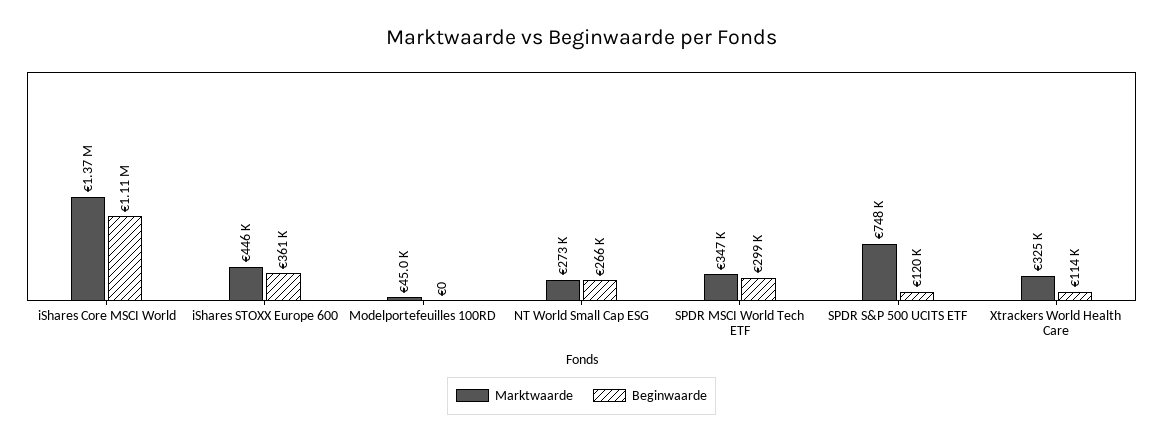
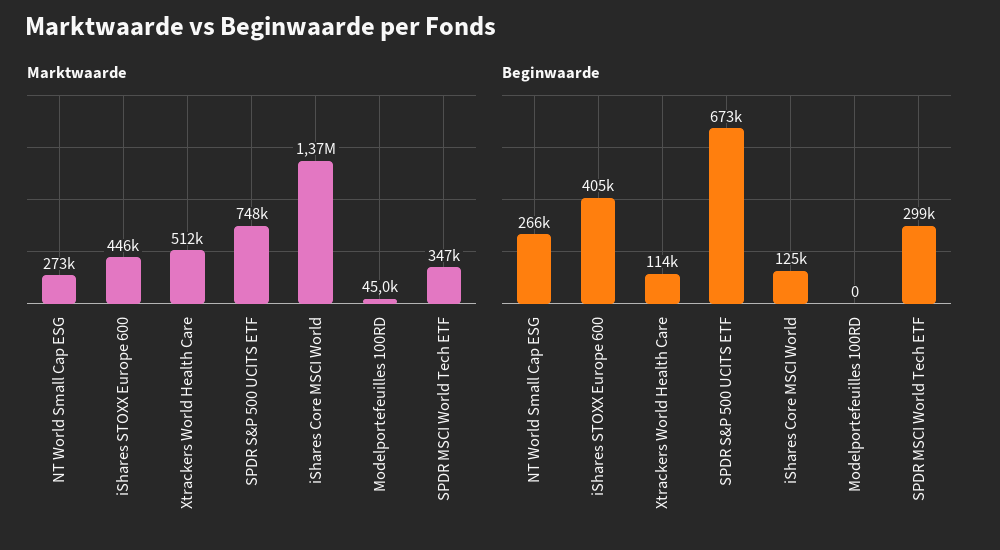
Beginwaarde, iShares Core MSCI World: 1110000 -> 125000
Beginwaarde, iShares STOXX Europe 600: 361000 -> 405000
Beginwaarde, SPDR S&P 500 UCITS ETF: 120000 -> 673000
Marktwaarde, Xtrackers World Health Care: 325000 -> 512000

